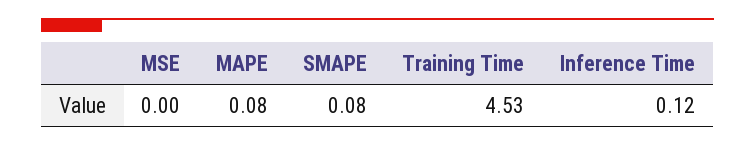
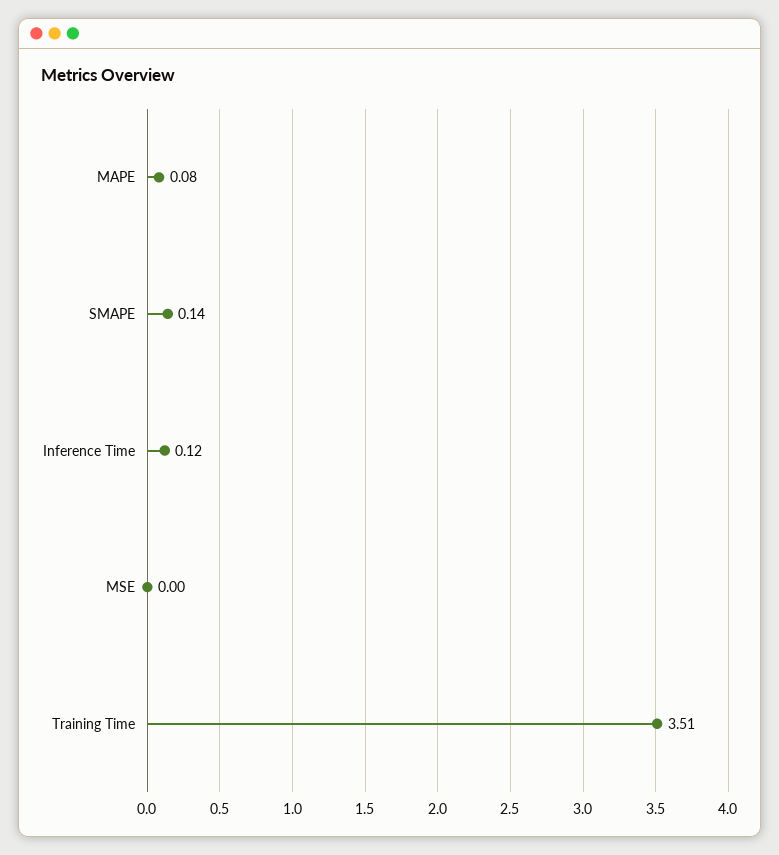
SMAPE: 0.08 -> 0.14
Training Time: 4.53 -> 3.51

